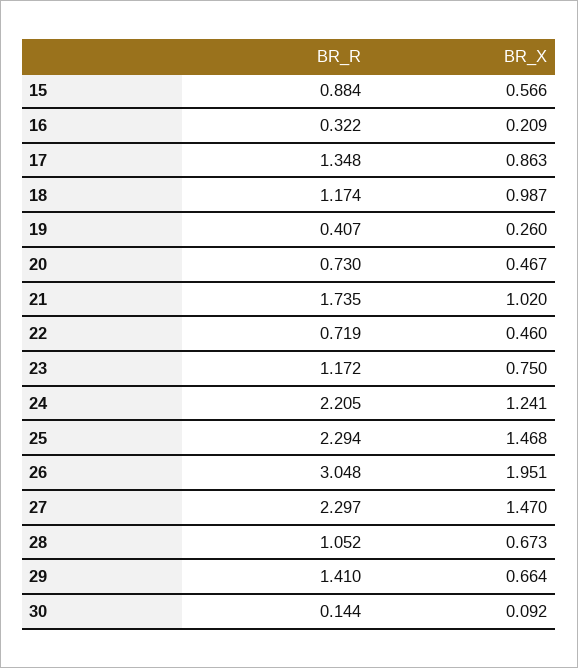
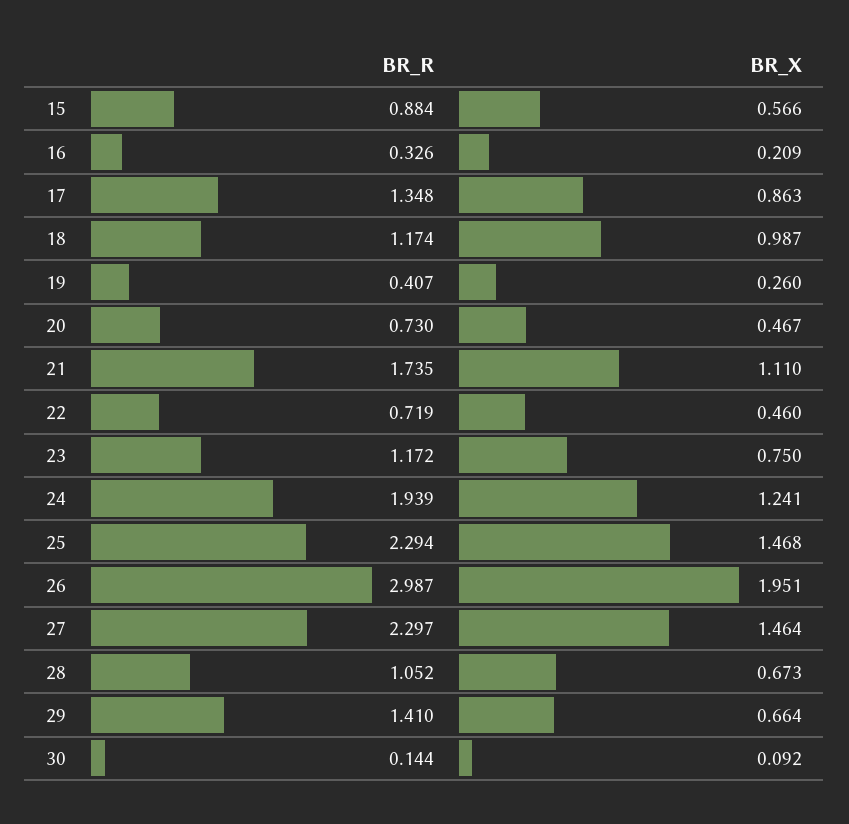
BR_R, 16: 0.322 -> 0.326
BR_X, 21: 1.02 -> 1.11
BR_R, 24: 2.205 -> 1.939
BR_R, 26: 3.048 -> 2.987
BR_X, 27: 1.47 -> 1.464

